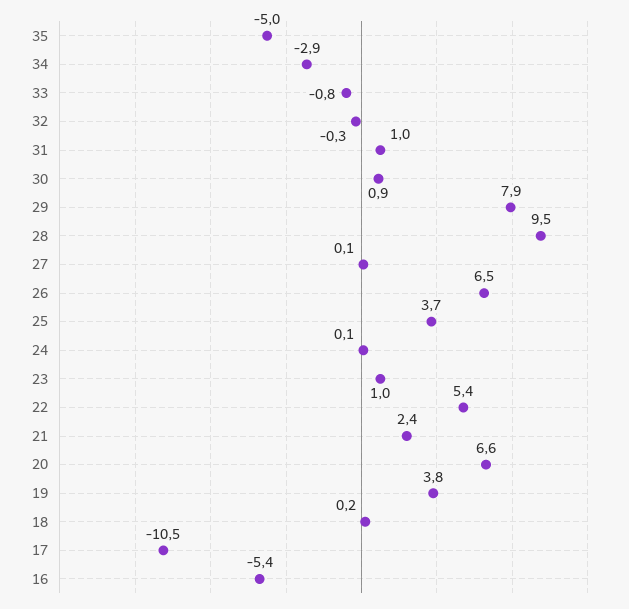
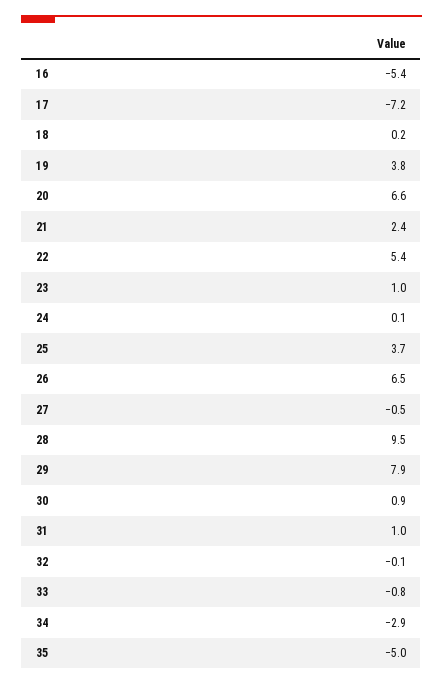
32: -0.3 -> -0.1
27: 0.1 -> -0.5
17: -10.5 -> -7.2

